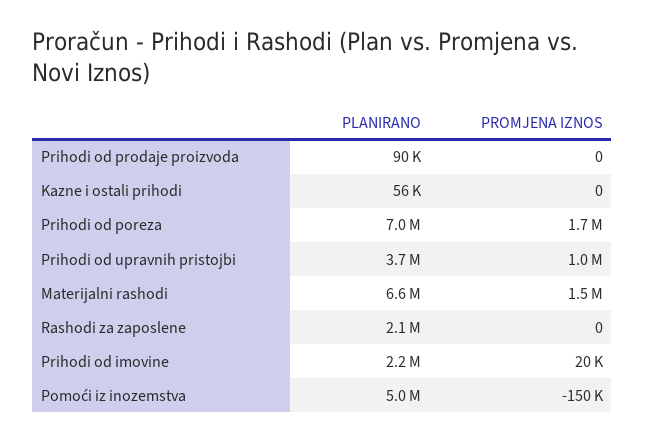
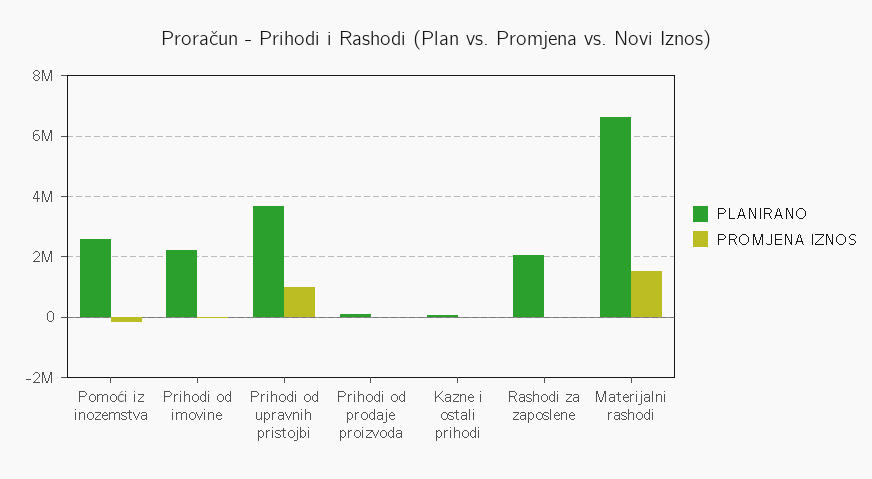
PLANIRANO, Prihodi od poreza: 7000000 -> none
PROMJENA IZNOS, Prihodi od poreza: 1700000 -> none
PLANIRANO, Pomoći iz inozemstva: 5000000 -> 2600000

